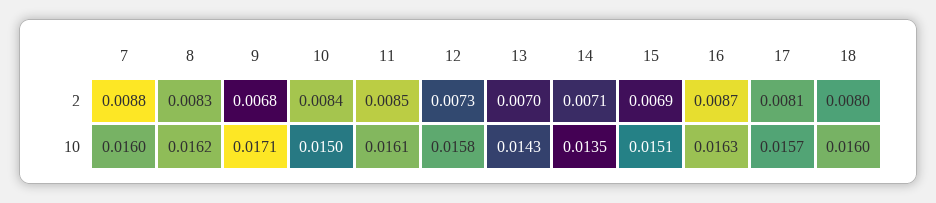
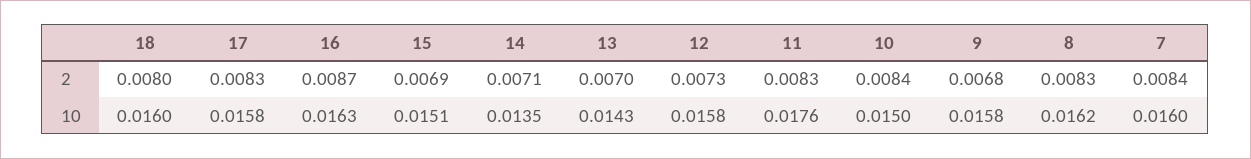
7, 2: 0.0088 -> 0.0084
11, 2: 0.0085 -> 0.0083
17, 2: 0.0081 -> 0.0083
9, 10: 0.0171 -> 0.0158
11, 10: 0.0161 -> 0.0176
17, 10: 0.0157 -> 0.0158

